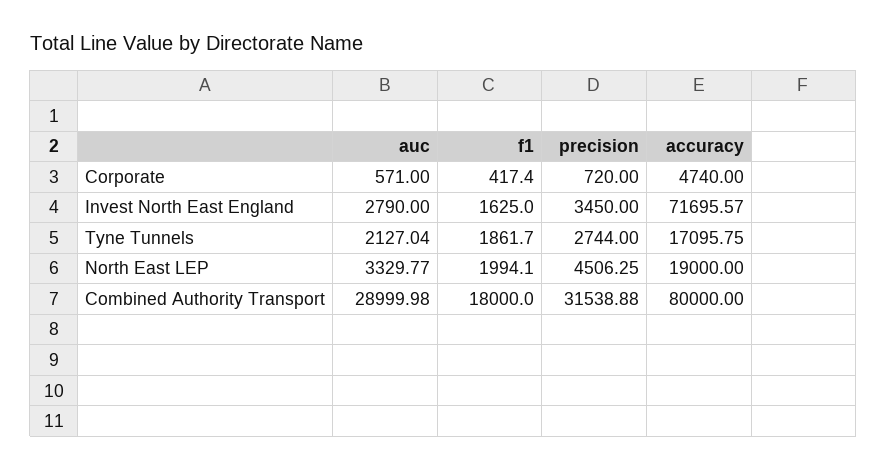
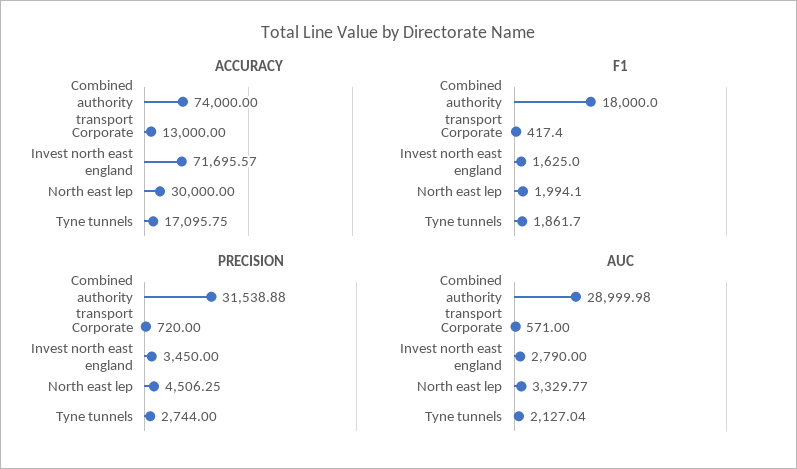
accuracy, Corporate: 4740 -> 13000
accuracy, North East LEP: 19000 -> 30000
accuracy, Combined Authority Transport: 80000 -> 74000

